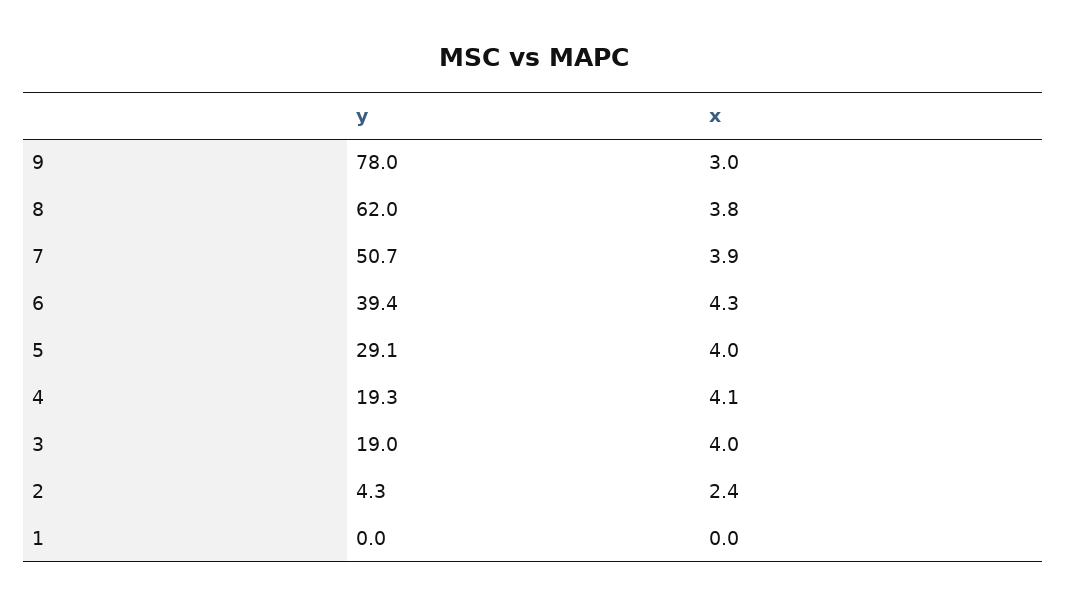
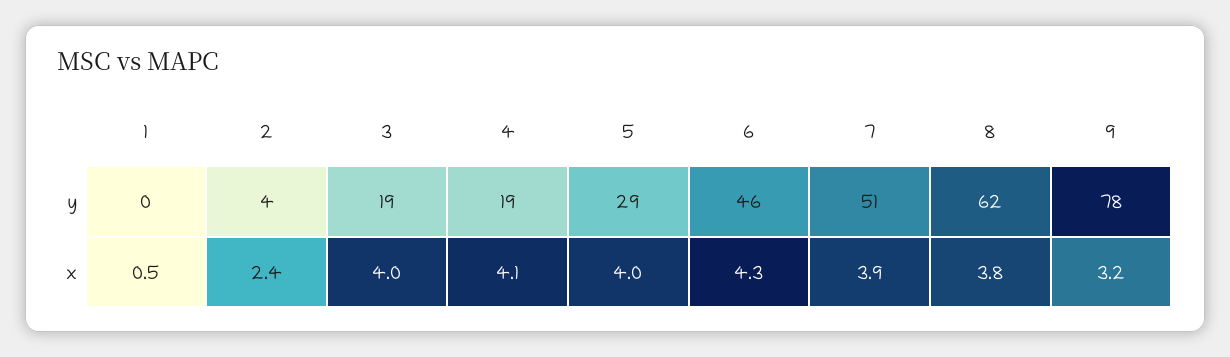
x, 9: 3 -> 3.2
y, 6: 39.4 -> 46
x, 1: 0 -> 0.5

